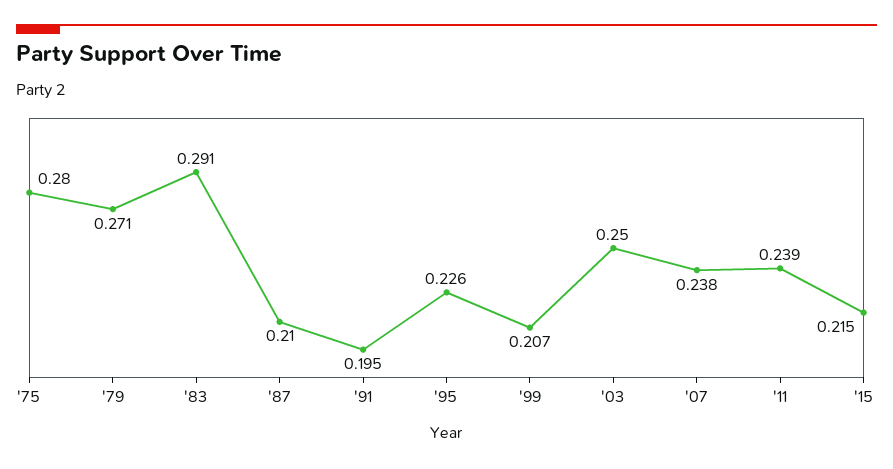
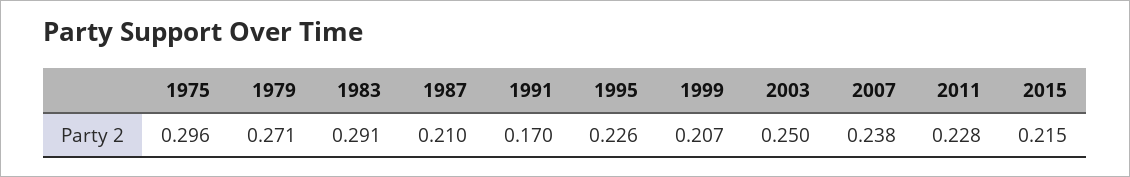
'75: 0.28 -> 0.296
'91: 0.195 -> 0.17
'11: 0.239 -> 0.228

